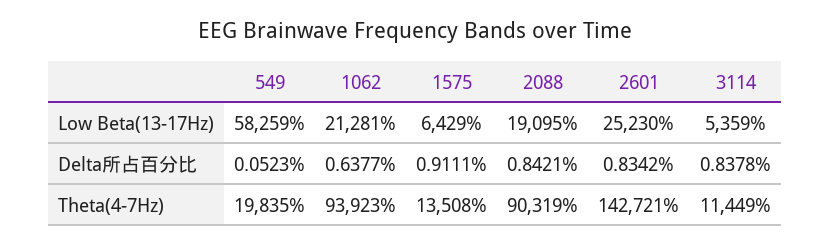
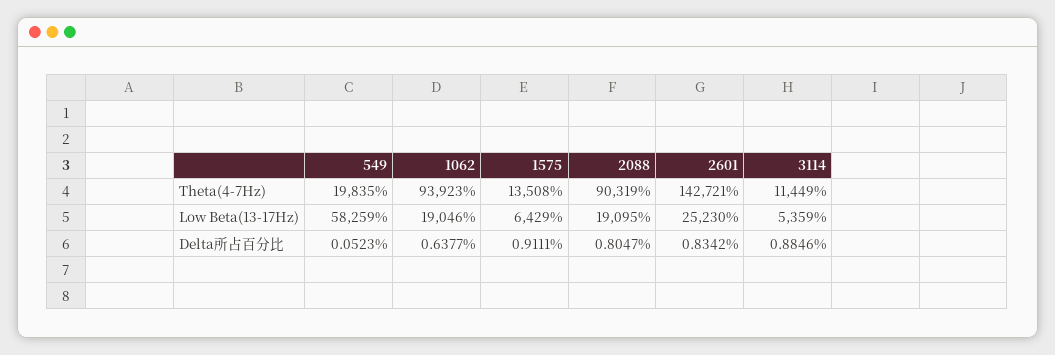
1062, Low Beta(13-17Hz): 21281 -> 19046
2088, Delta所占百分比: 0.8421 -> 0.8047
3114, Delta所占百分比: 0.8378 -> 0.8846

